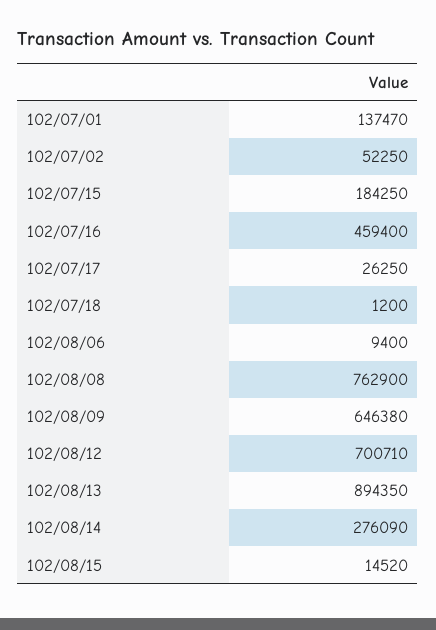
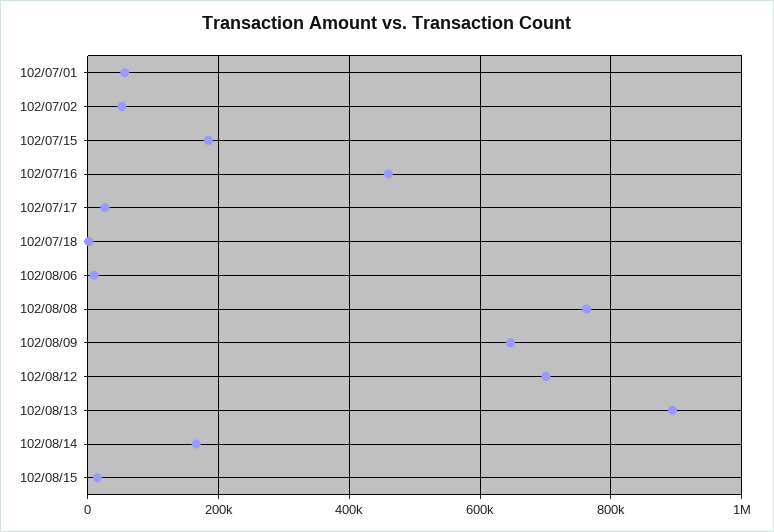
102/07/01: 137470 -> 60000
102/08/14: 276090 -> 160000

